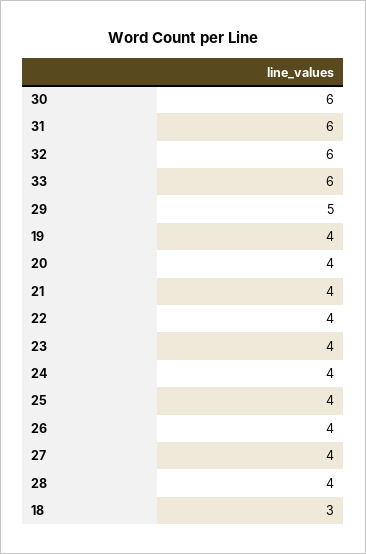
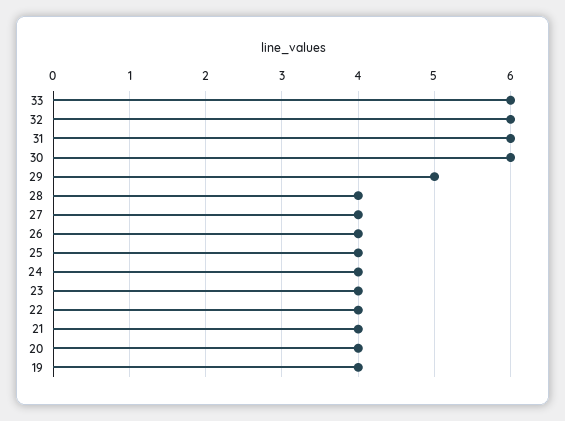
18: 3 -> none

